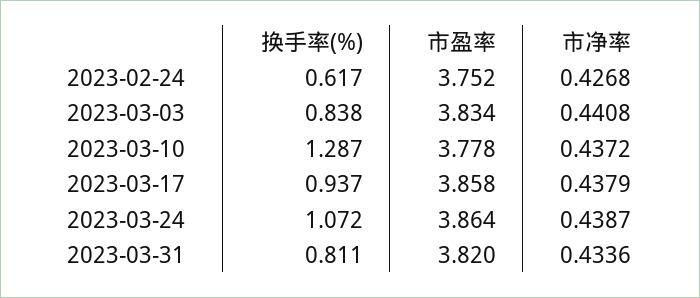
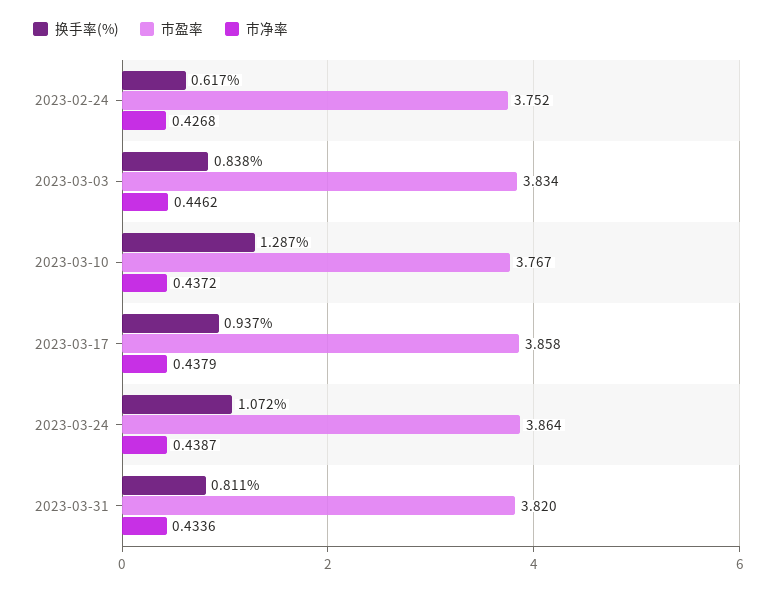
市净率, 2023-03-03: 0.4408 -> 0.4462
市盈率, 2023-03-10: 3.778 -> 3.767

